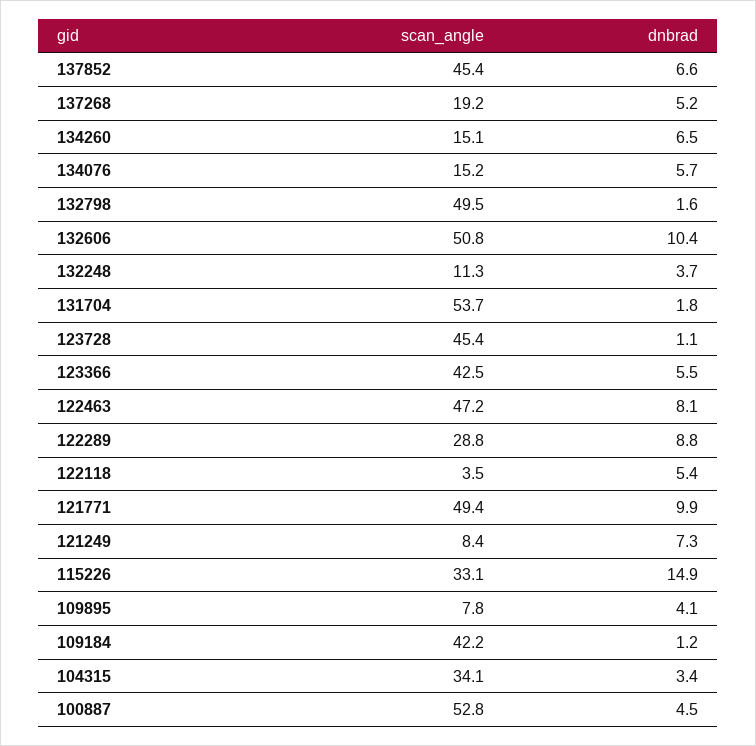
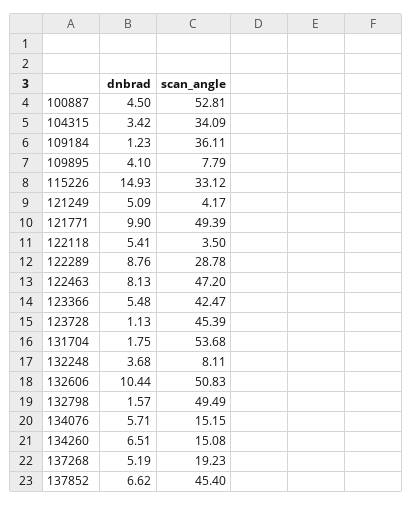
scan_angle, 132248: 11.3 -> 8.11
scan_angle, 121249: 8.4 -> 4.17
dnbrad, 121249: 7.3 -> 5.09
scan_angle, 109184: 42.2 -> 36.11

